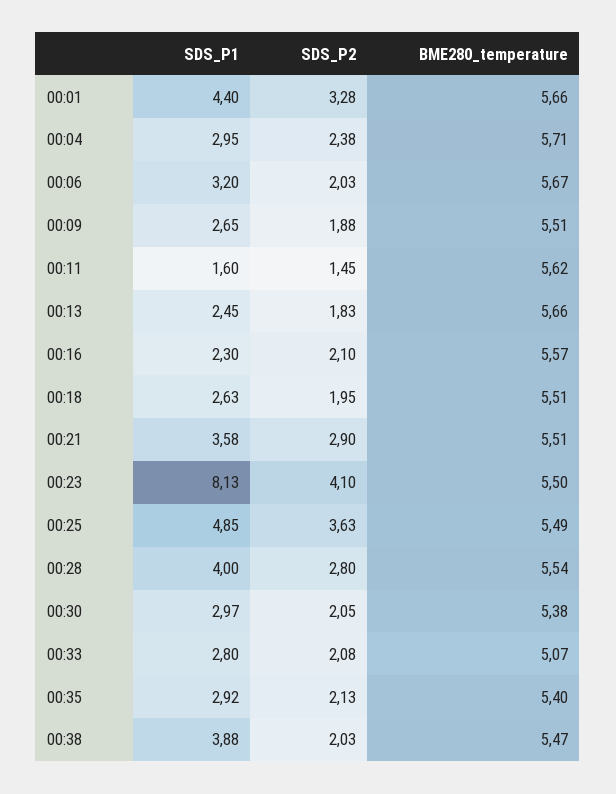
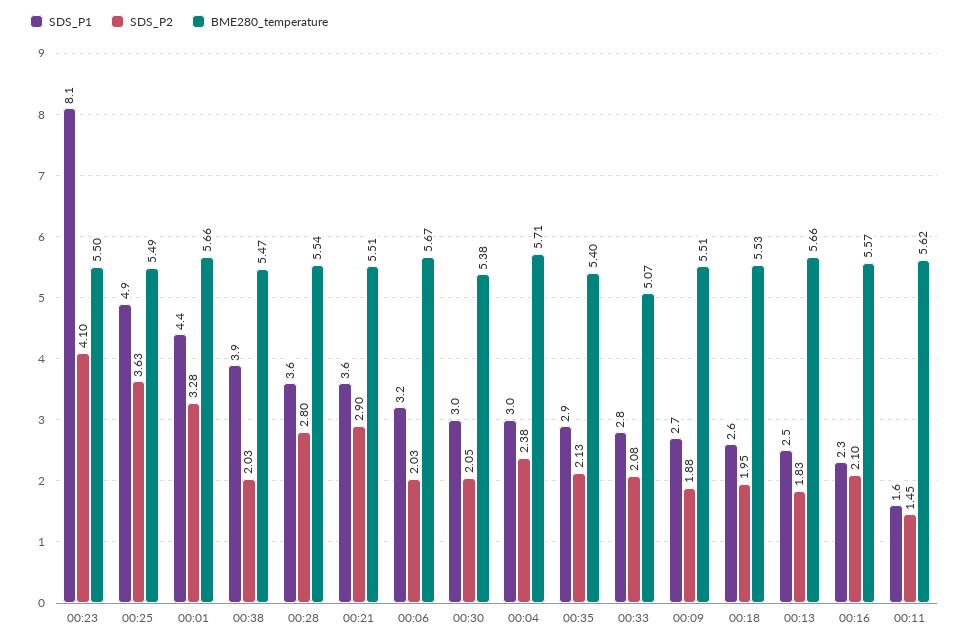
BME280_temperature, 00:18: 5.51 -> 5.53
SDS_P1, 00:28: 4 -> 3.6

